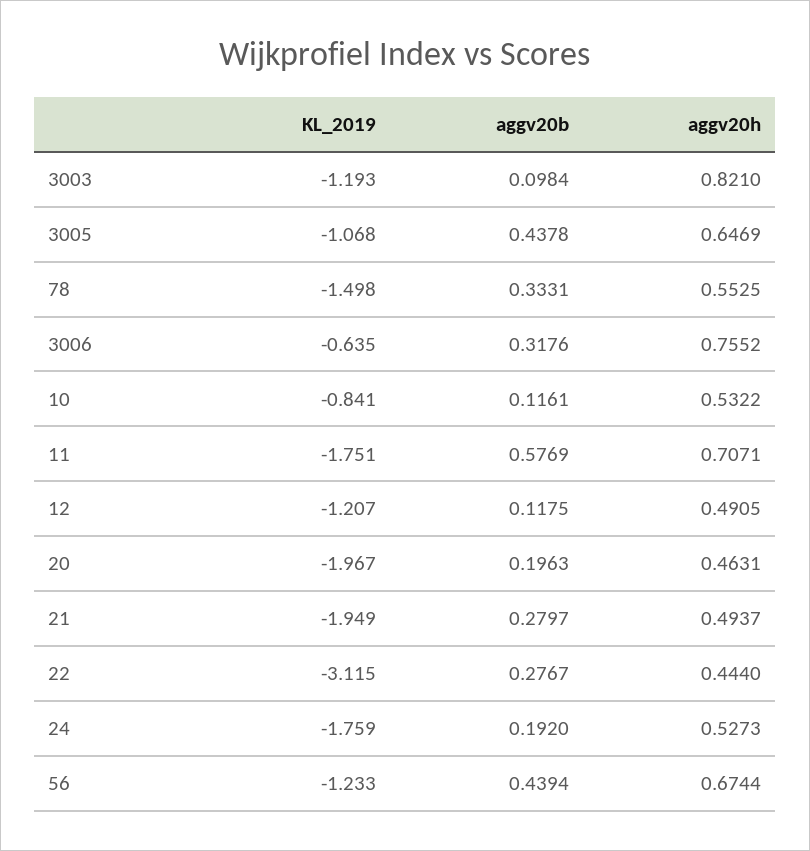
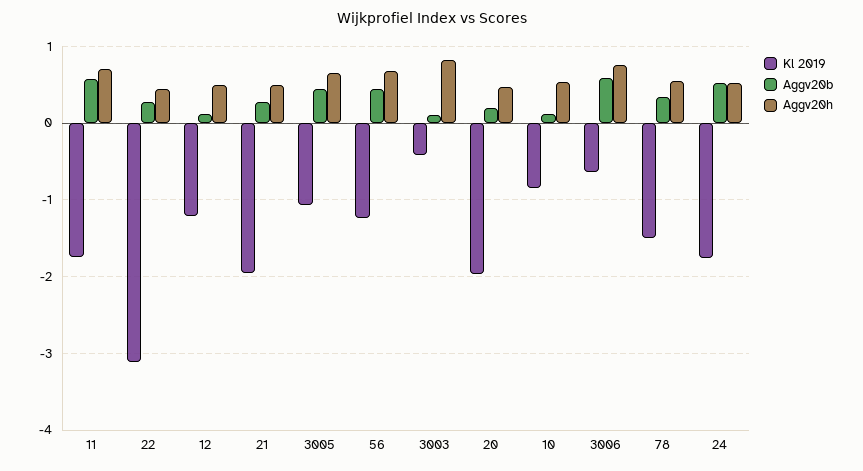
KL_2019, 3003: -1.193 -> -0.4
aggv20b, 3006: 0.3176 -> 0.6
aggv20b, 24: 0.192 -> 0.5

